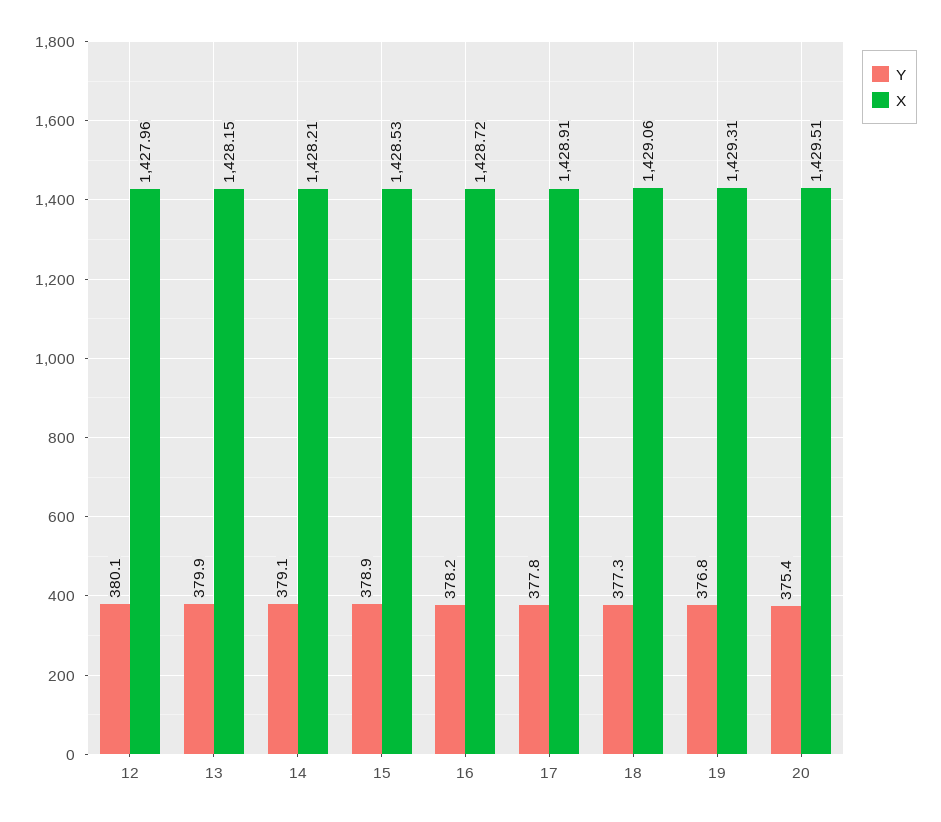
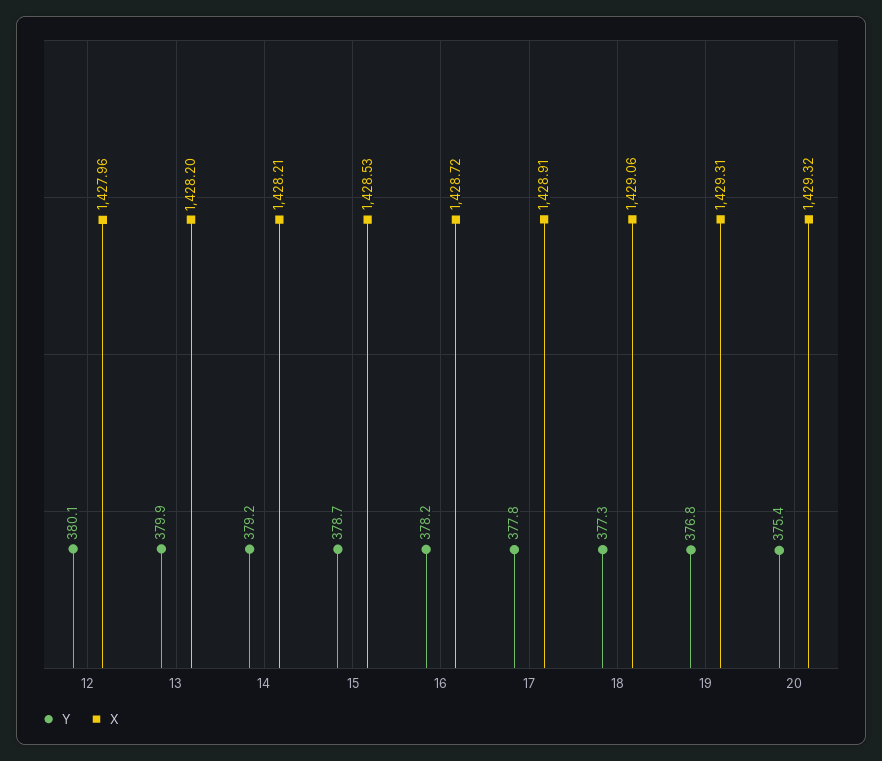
X, 13: 1428.15 -> 1428.2
Y, 14: 379.1 -> 379.2
Y, 15: 378.9 -> 378.7
X, 20: 1429.51 -> 1429.32

